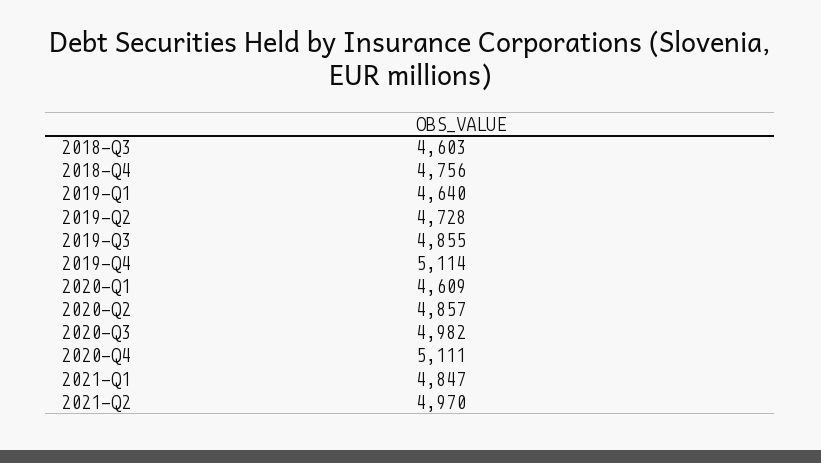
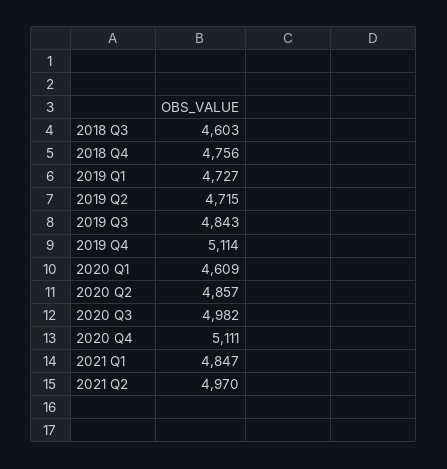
2019-Q1: 4640 -> 4727
2019-Q2: 4728 -> 4715
2019-Q3: 4855 -> 4843

